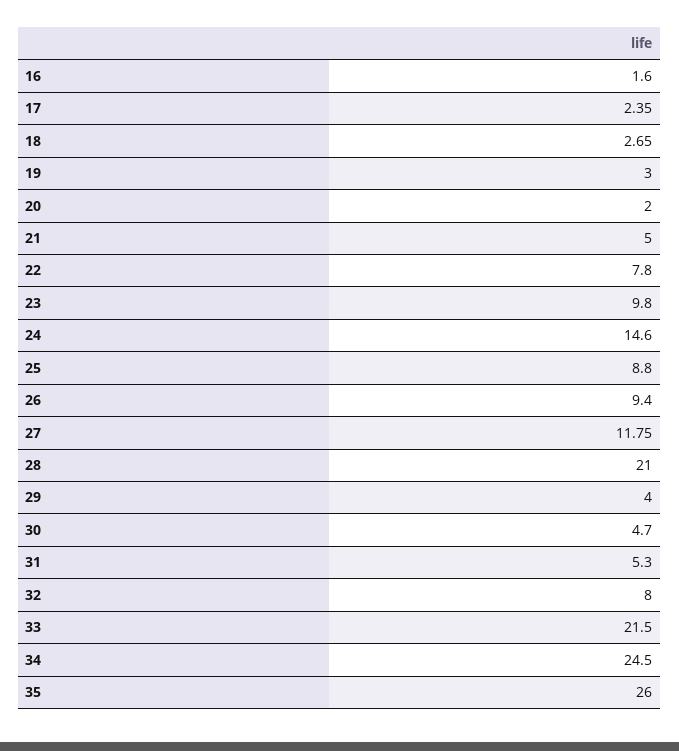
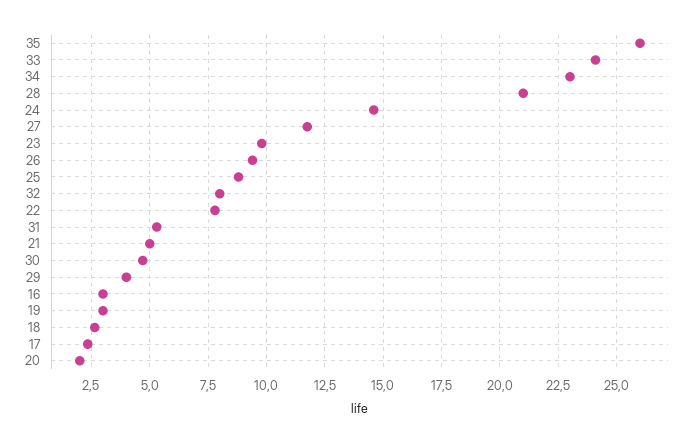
16: 1.6 -> 3
33: 21.5 -> 24
34: 24.5 -> 23

